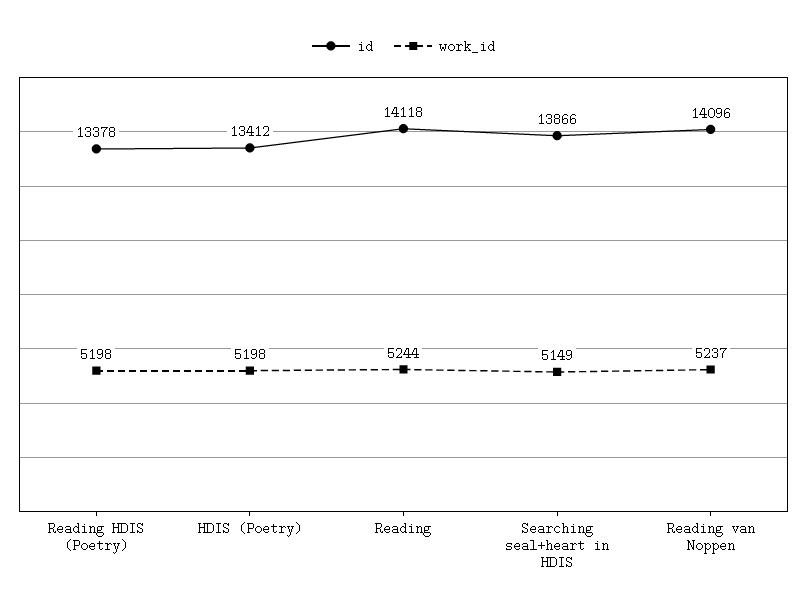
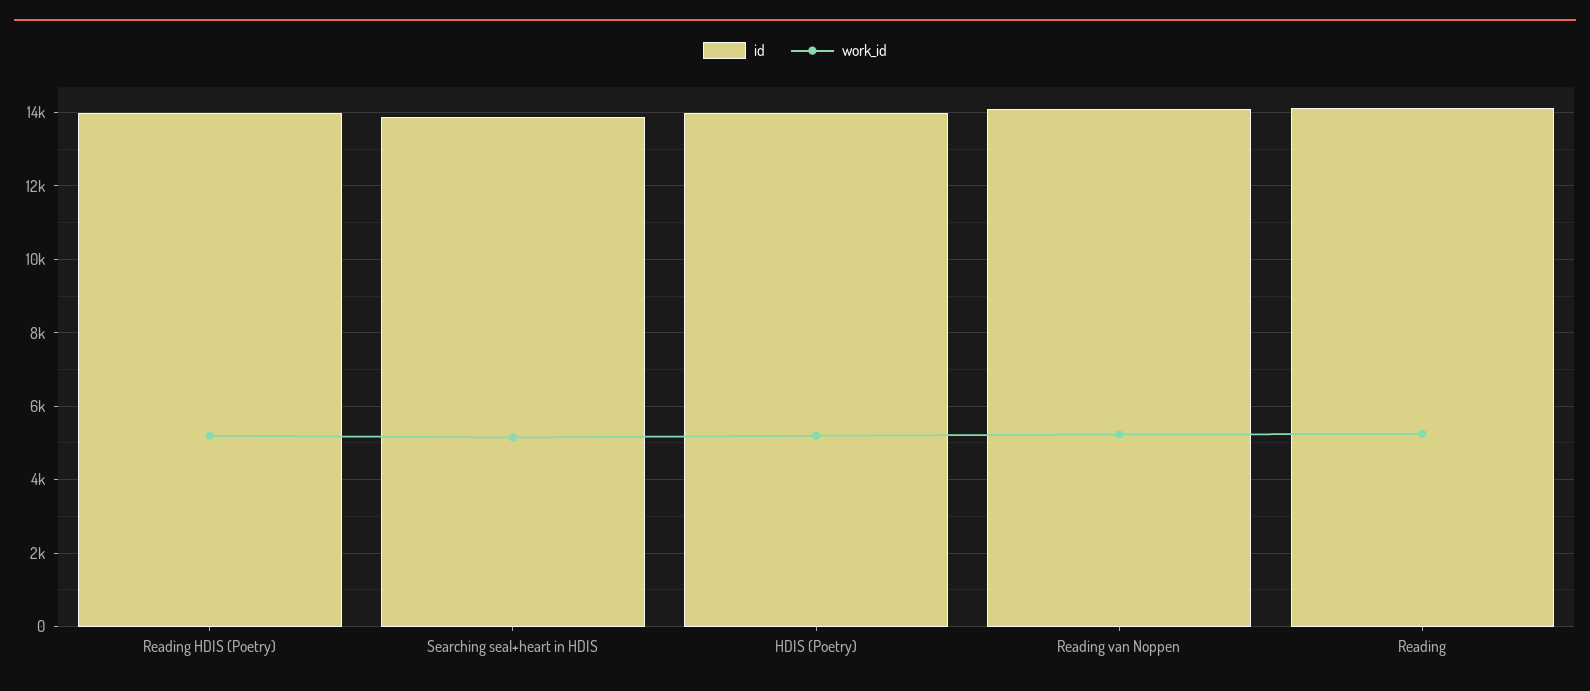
id, Reading HDIS (Poetry): 13378 -> 14000
id, HDIS (Poetry): 13412 -> 14000

